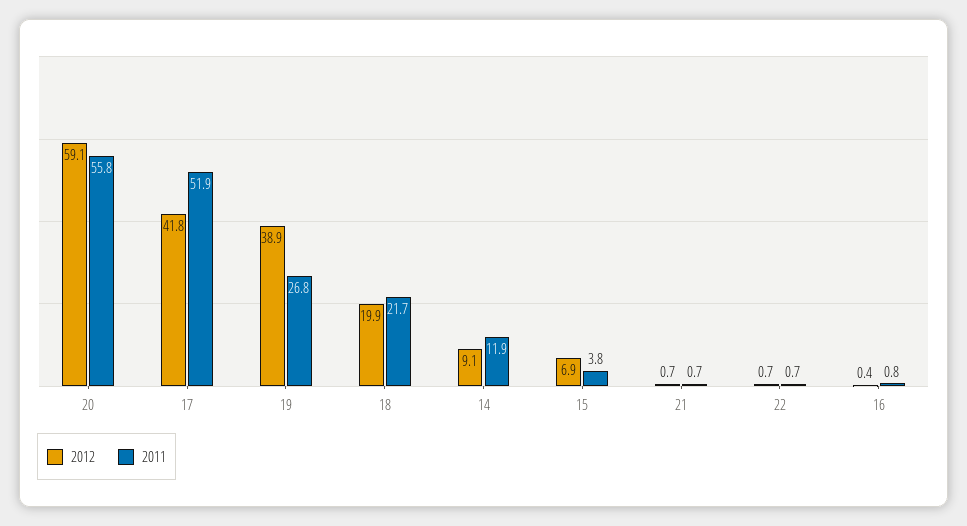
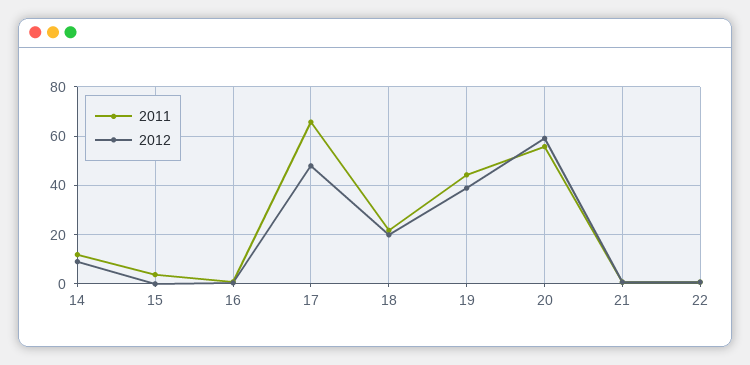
2012, 17: 41.8 -> 47.5
2011, 17: 51.9 -> 65
2011, 19: 26.8 -> 45
2012, 15: 6.9 -> 0

